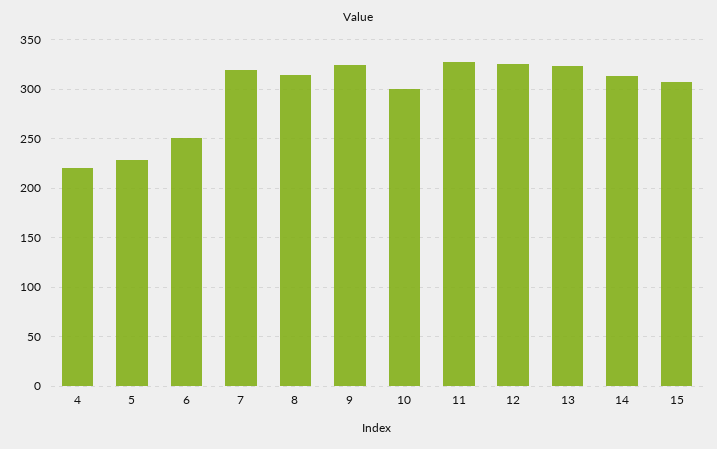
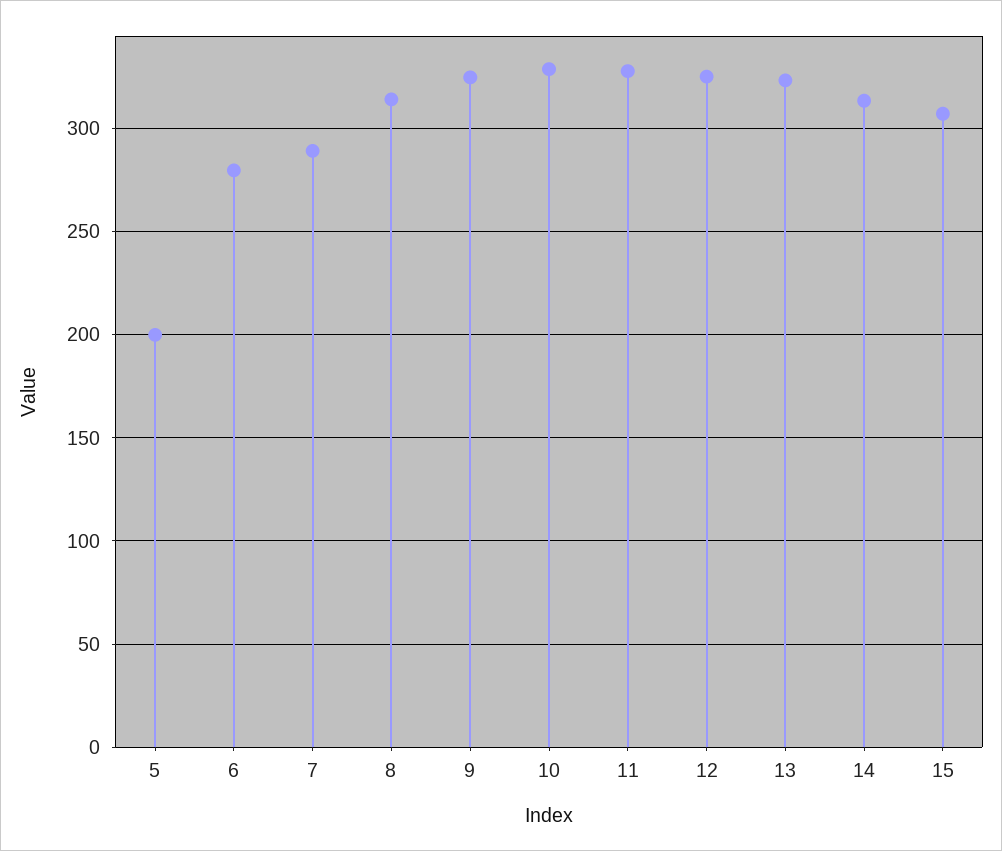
4: 220 -> none
5: 230 -> 200
6: 250 -> 280
7: 320 -> 290
10: 300 -> 330

